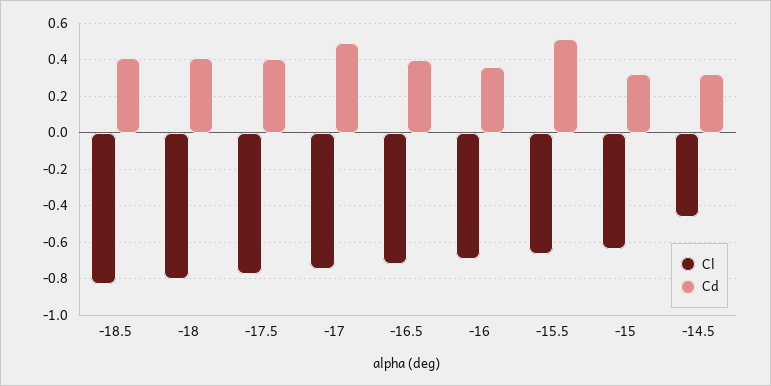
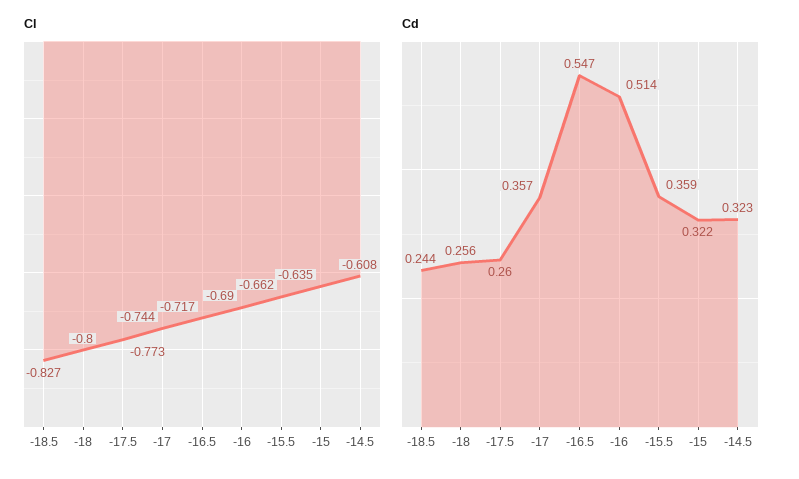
Cd, -18.5: 0.4 -> 0.244
Cd, -18: 0.4 -> 0.256
Cd, -17.5: 0.4 -> 0.26
Cd, -17: 0.5 -> 0.357
Cd, -16.5: 0.4 -> 0.547
Cd, -16: 0.35 -> 0.514
Cd, -15.5: 0.5 -> 0.359
Cl, -14.5: -0.45 -> -0.608

